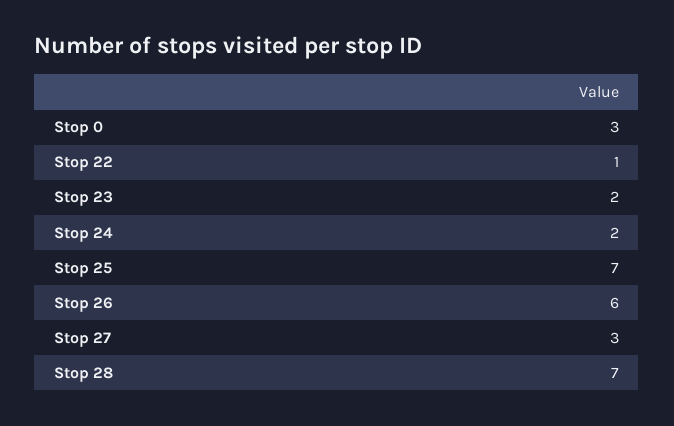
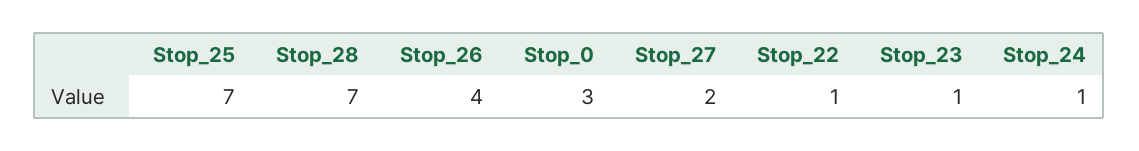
Stop 23: 2 -> 1
Stop 24: 2 -> 1
Stop 26: 6 -> 4
Stop 27: 3 -> 2

